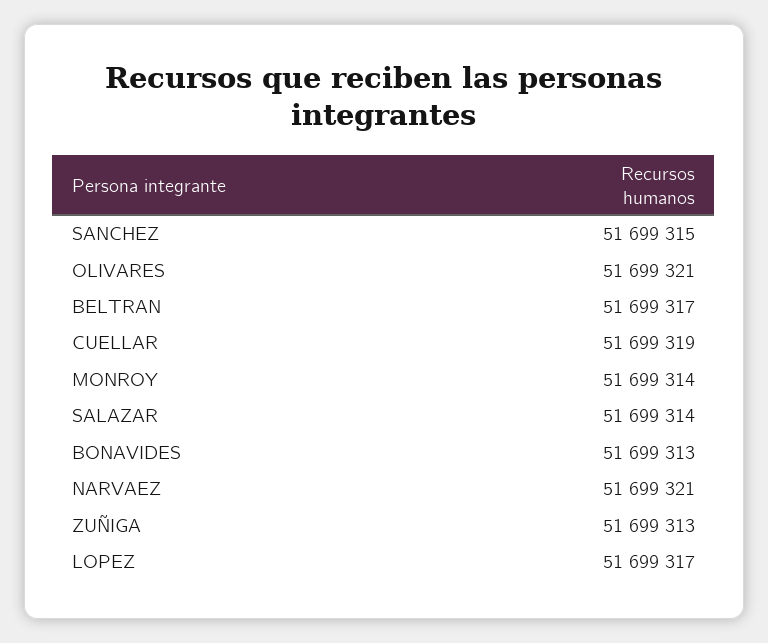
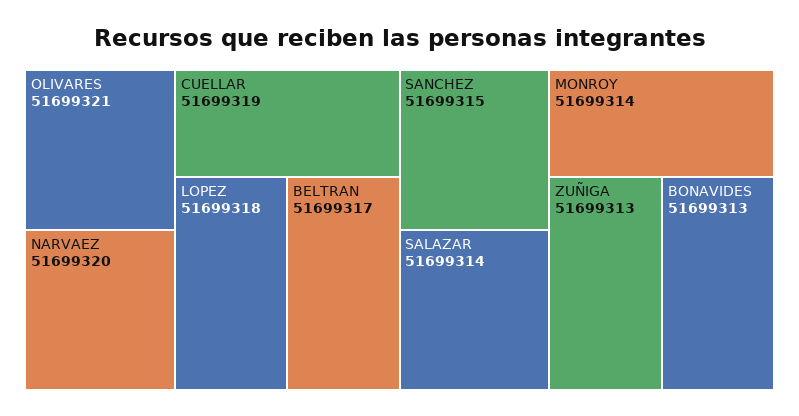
NARVAEZ: 51699321 -> 51699320
LOPEZ: 51699317 -> 51699318

